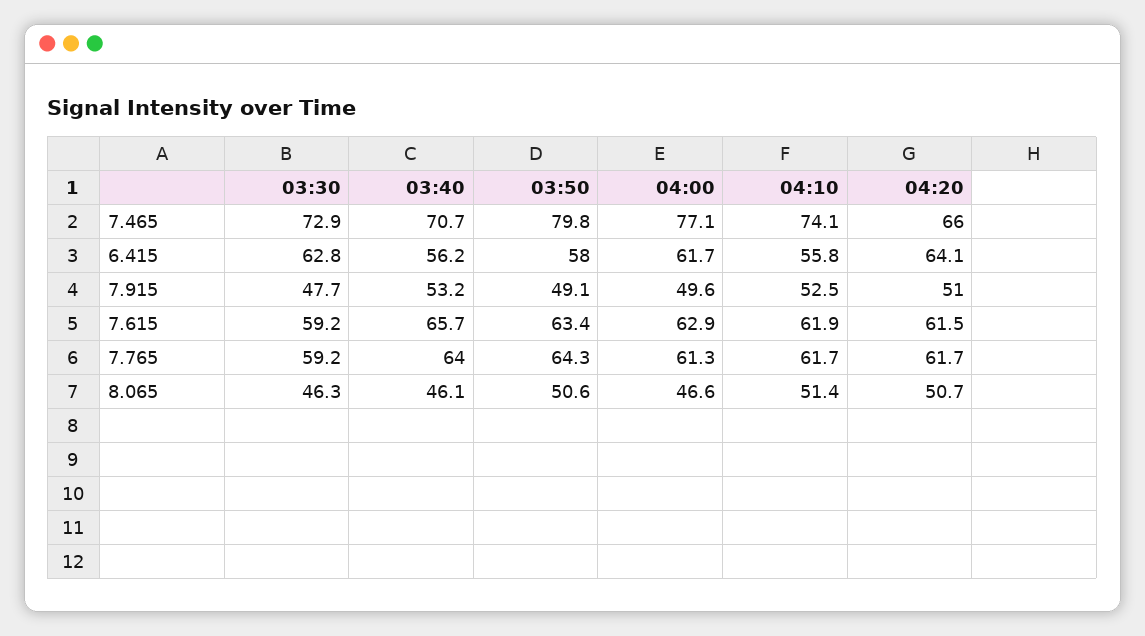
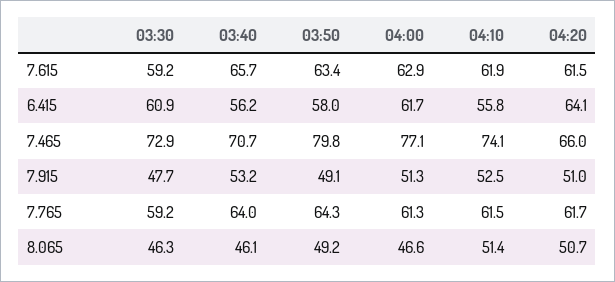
03:30, 6.415: 62.8 -> 60.9
04:00, 7.915: 49.6 -> 51.3
04:10, 7.765: 61.7 -> 61.5
03:50, 8.065: 50.6 -> 49.2

